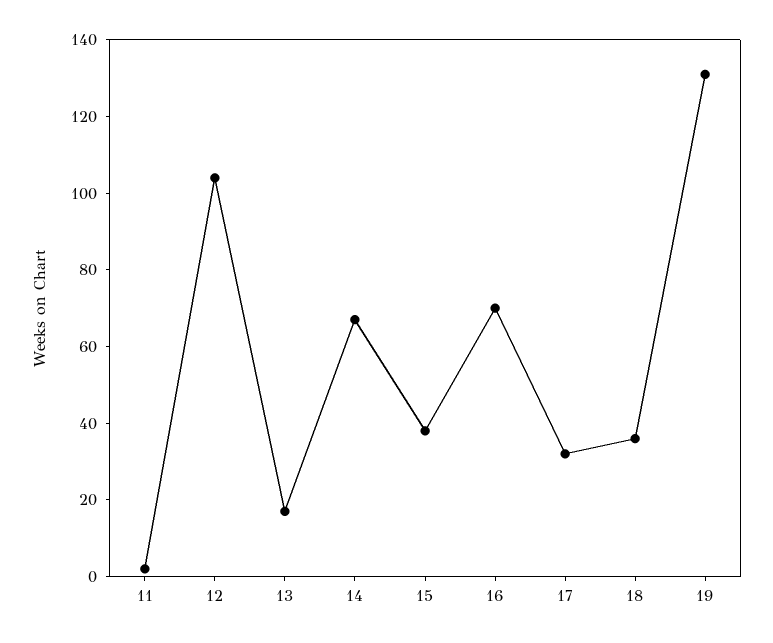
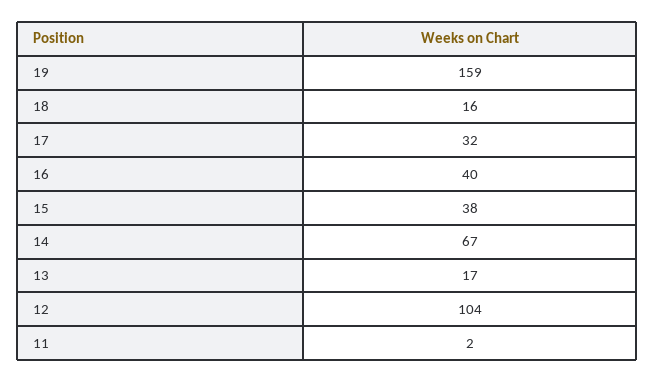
16: 70 -> 40
18: 35 -> 16
19: 130 -> 159

